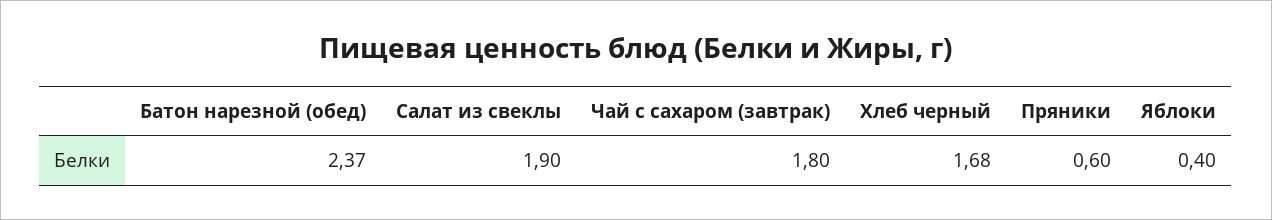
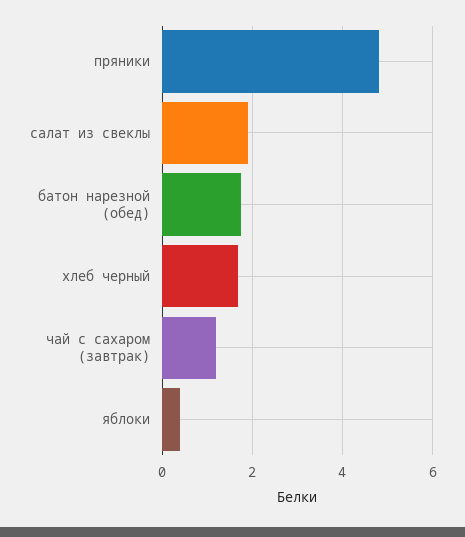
Батон нарезной (обед): 2.37 -> 1.8
Чай с сахаром (завтрак): 1.8 -> 1.2
Пряники: 0.6 -> 4.8

